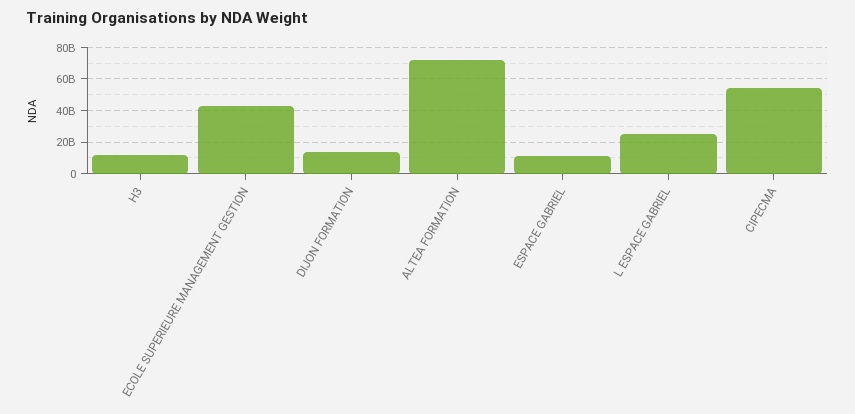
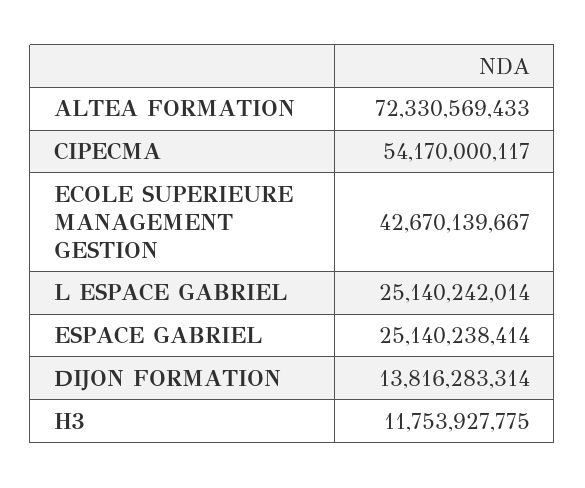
ESPACE GABRIEL: 10000000000 -> 25140238414

